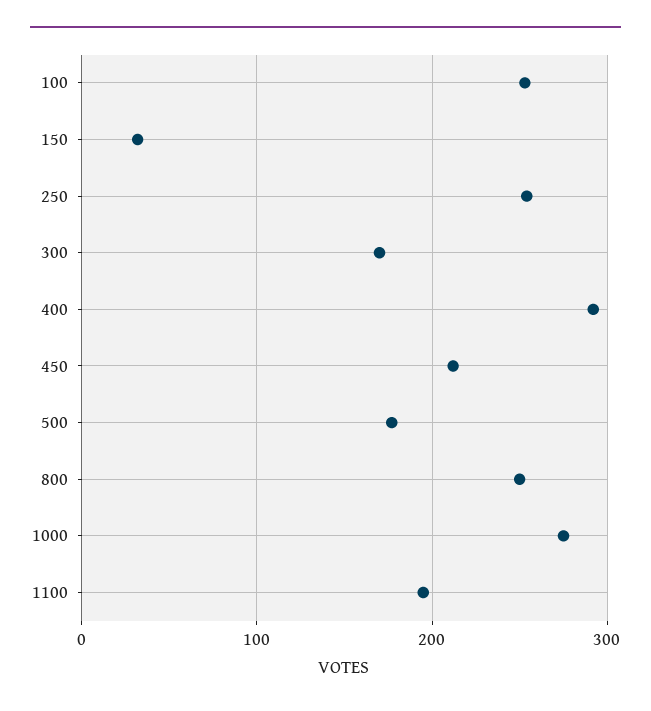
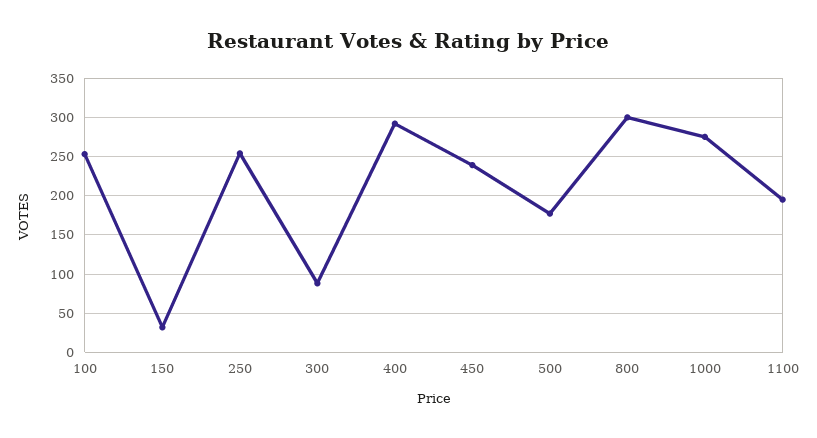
300: 170 -> 90
450: 210 -> 240
800: 250 -> 300

